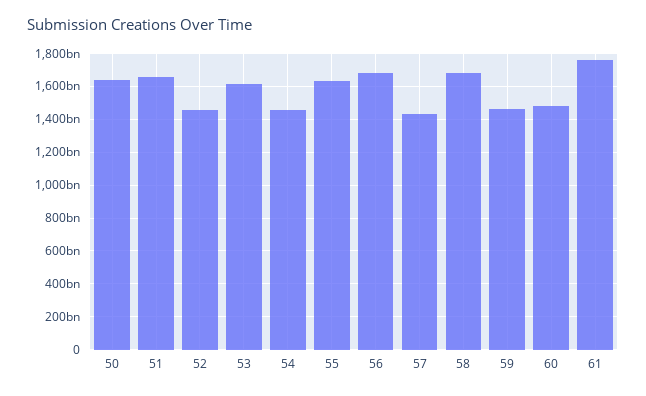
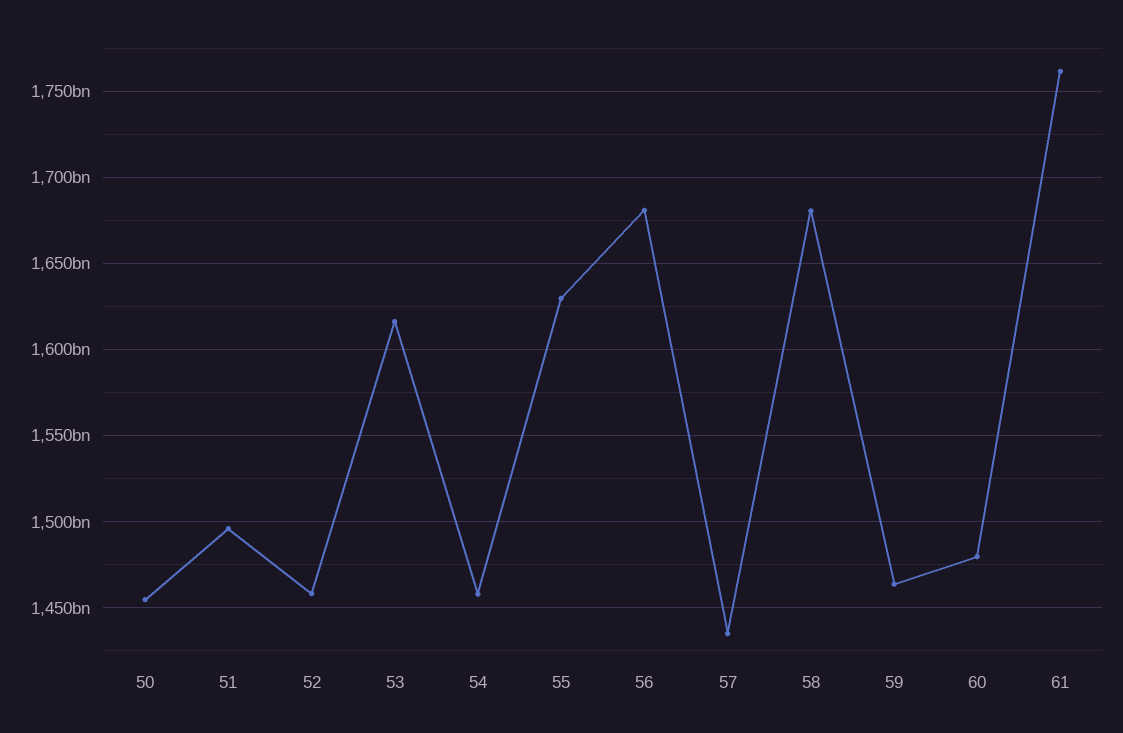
50: 1650000000000 -> 1455000000000
51: 1650000000000 -> 1495000000000

